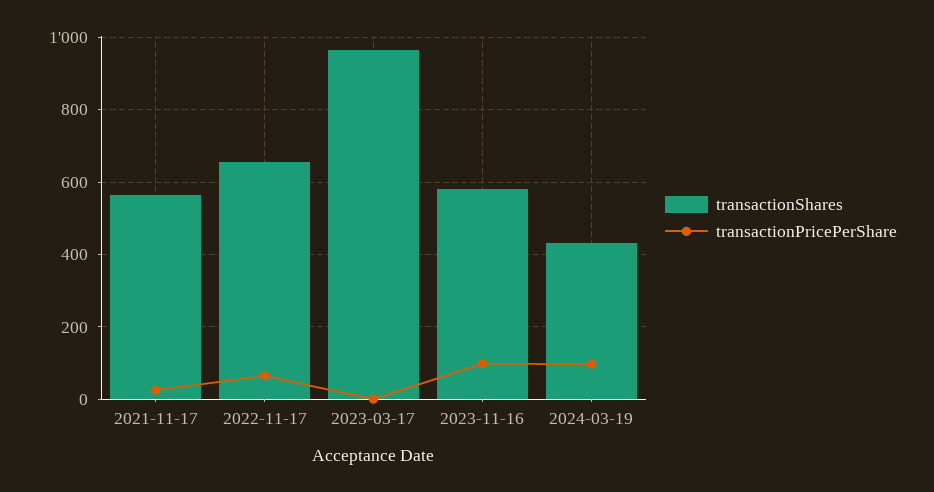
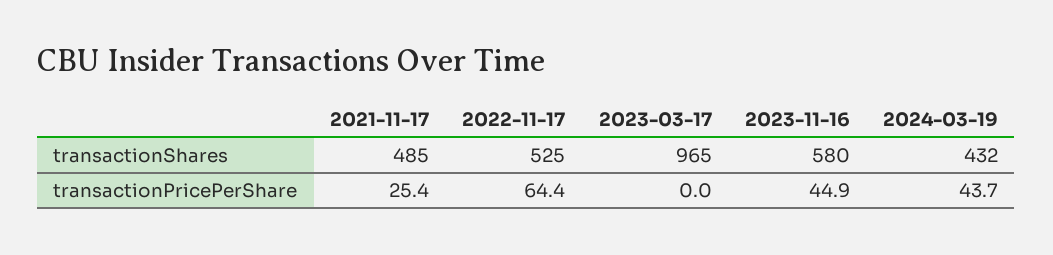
transactionShares, 2021-11-17: 560 -> 485
transactionShares, 2022-11-17: 660 -> 525
transactionPricePerShare, 2023-11-16: 100 -> 44.9
transactionPricePerShare, 2024-03-19: 100 -> 43.7

